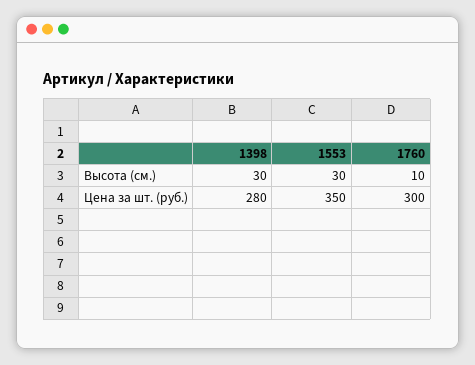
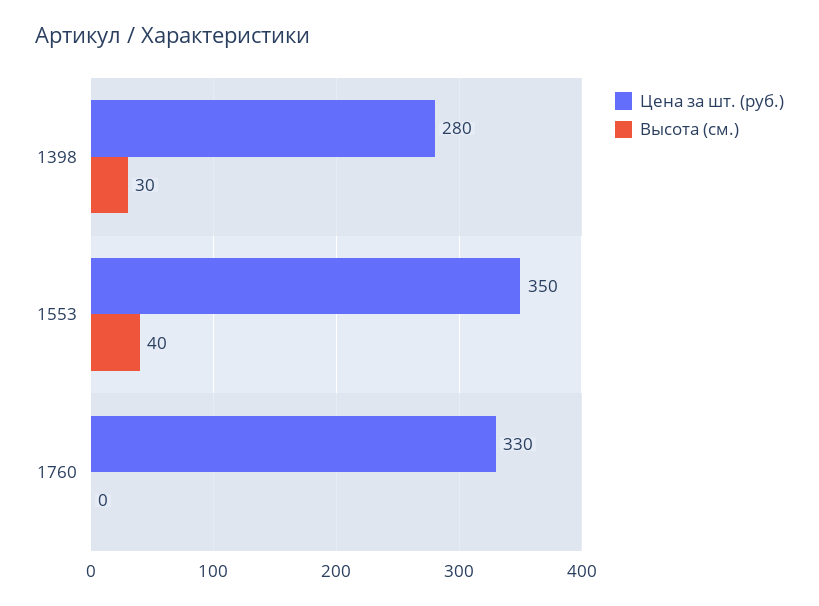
Высота (см.), 1553: 30 -> 40
Высота (см.), 1760: 10 -> 0
Цена за шт. (руб.), 1760: 300 -> 330

